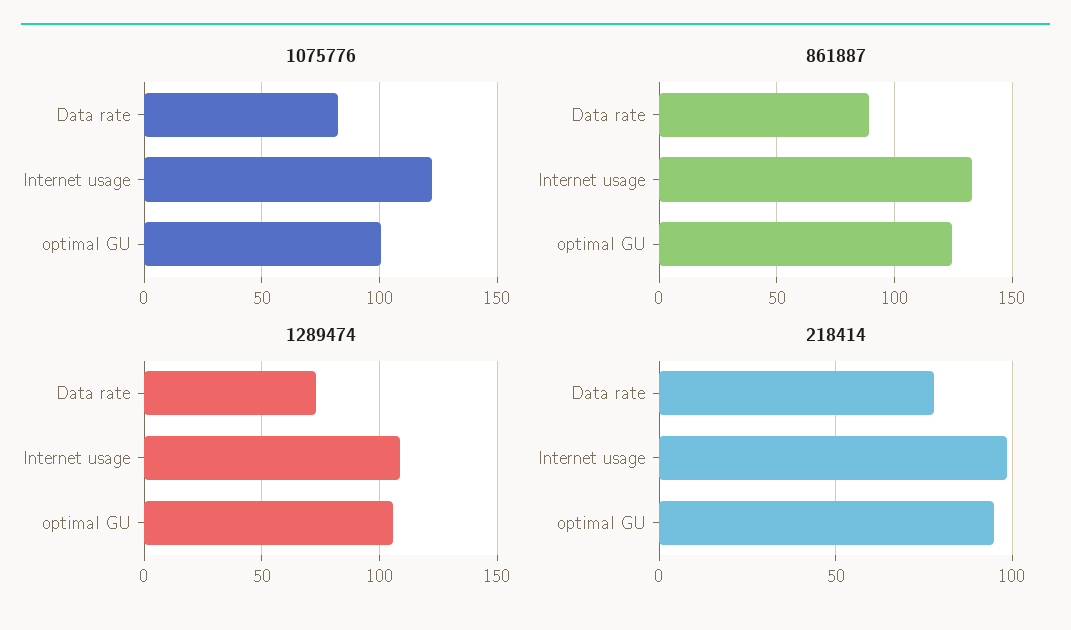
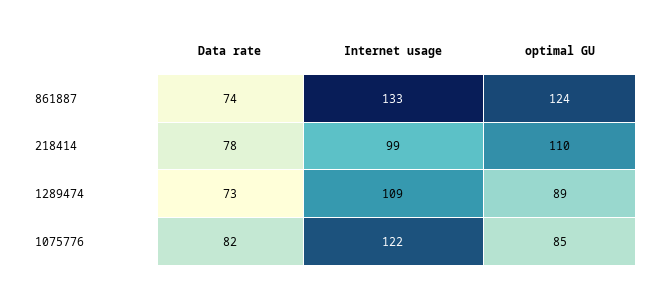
1075776, optimal GU: 100 -> 85
861887, Data rate: 90 -> 74
1289474, optimal GU: 105 -> 89
218414, optimal GU: 95 -> 110

